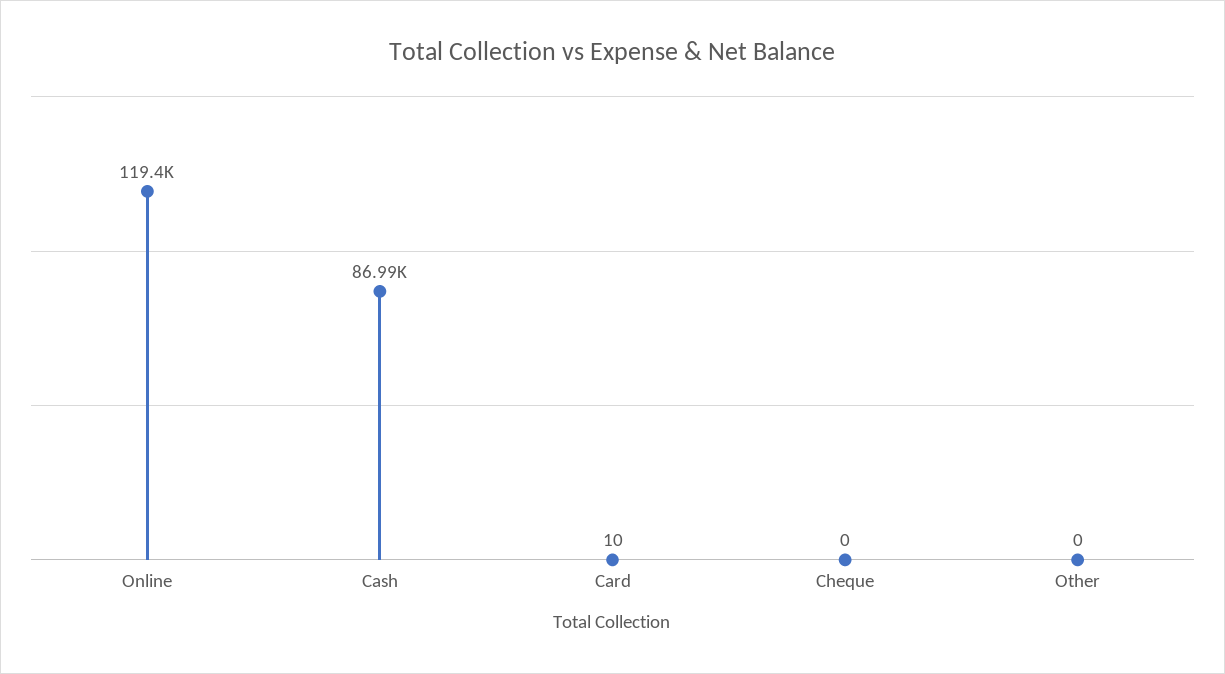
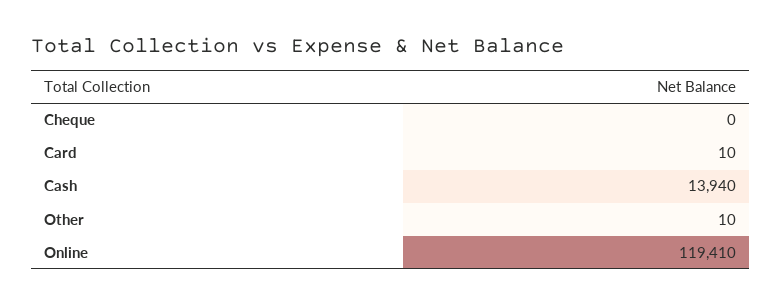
Cash: 86990 -> 13940
Other: 0 -> 10

